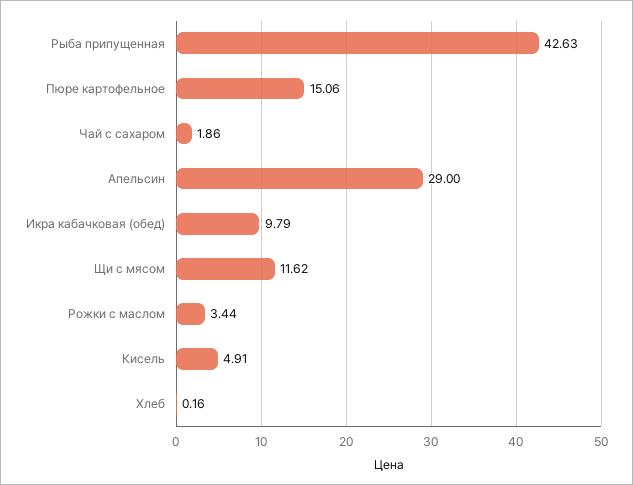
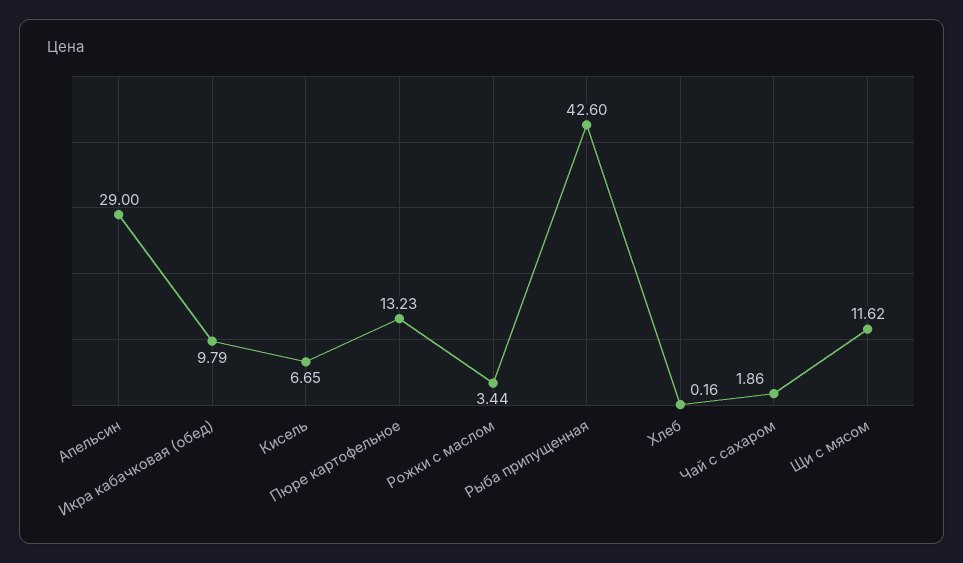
Рыба припущенная: 42.63 -> 42.6
Пюре картофельное: 15.06 -> 13.23
Кисель: 4.91 -> 6.65

